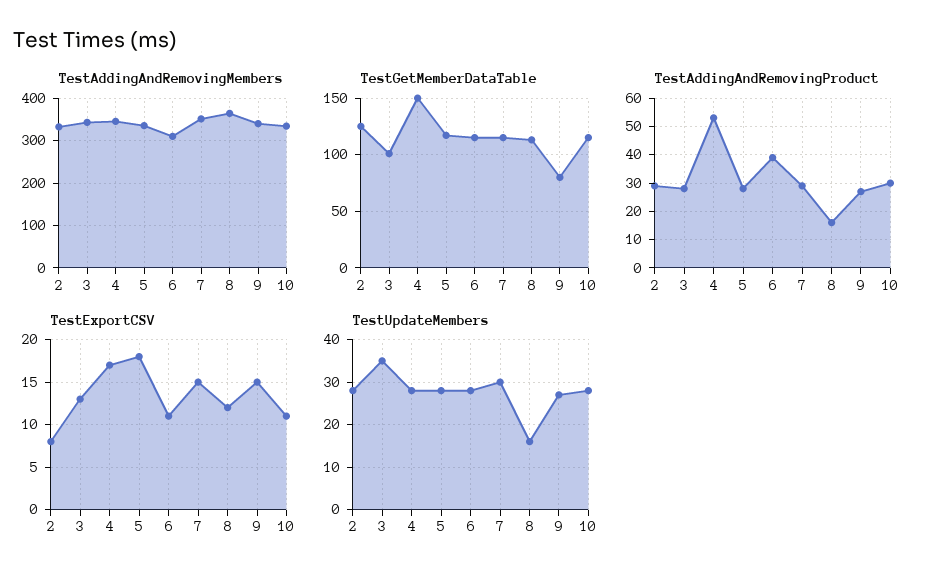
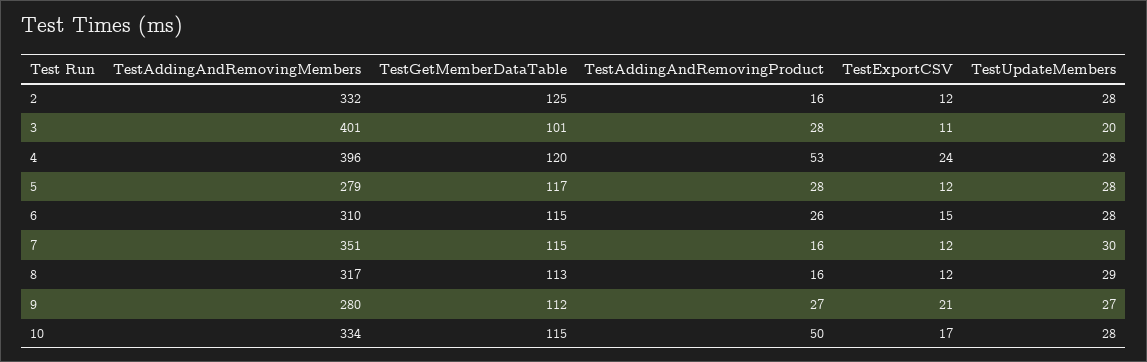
TestAddingAndRemovingMembers, 3: 340 -> 401
TestAddingAndRemovingMembers, 4: 340 -> 396
TestAddingAndRemovingMembers, 5: 340 -> 279
TestAddingAndRemovingMembers, 8: 360 -> 317
TestAddingAndRemovingMembers, 9: 340 -> 280
TestGetMemberDataTable, 4: 150 -> 120
TestGetMemberDataTable, 9: 80 -> 112
TestAddingAndRemovingProduct, 2: 30 -> 16
TestAddingAndRemovingProduct, 6: 40 -> 26
TestAddingAndRemovingProduct, 7: 30 -> 16
TestAddingAndRemovingProduct, 10: 30 -> 50
TestExportCSV, 2: 8 -> 12
TestExportCSV, 3: 13 -> 11
TestExportCSV, 4: 17 -> 24
TestExportCSV, 5: 18 -> 12
TestExportCSV, 6: 11 -> 15
TestExportCSV, 7: 15 -> 12
TestExportCSV, 9: 15 -> 21
TestExportCSV, 10: 11 -> 17
TestUpdateMembers, 3: 35 -> 20
TestUpdateMembers, 8: 15 -> 29

